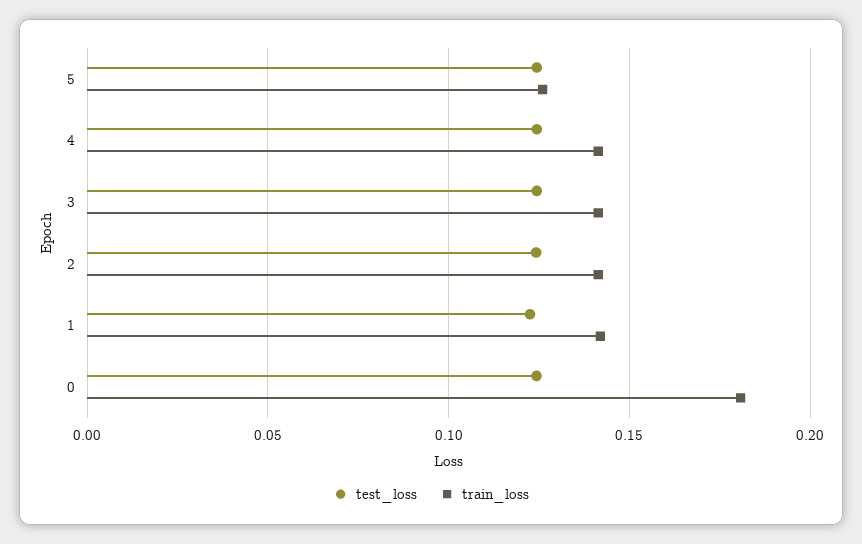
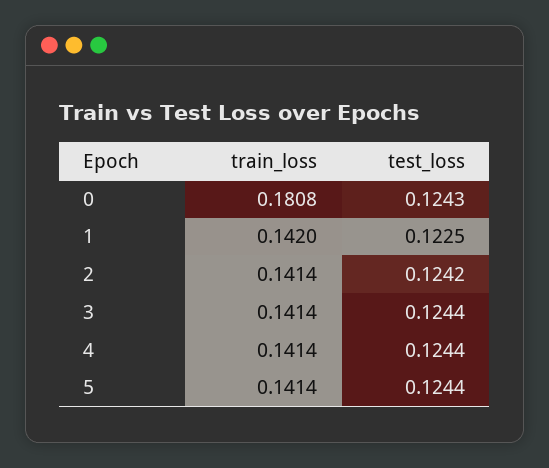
train_loss, 5: 0.125 -> 0.1414

